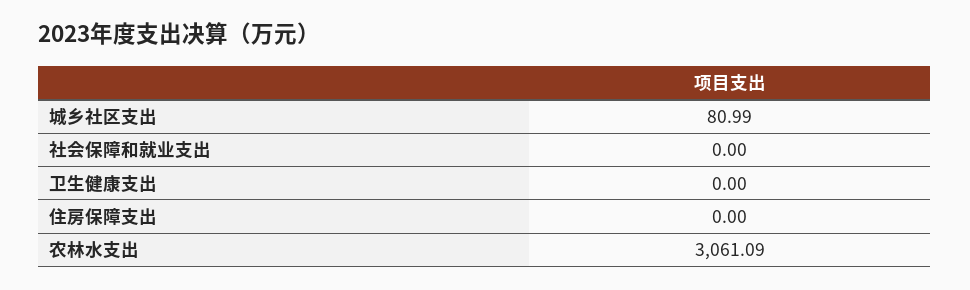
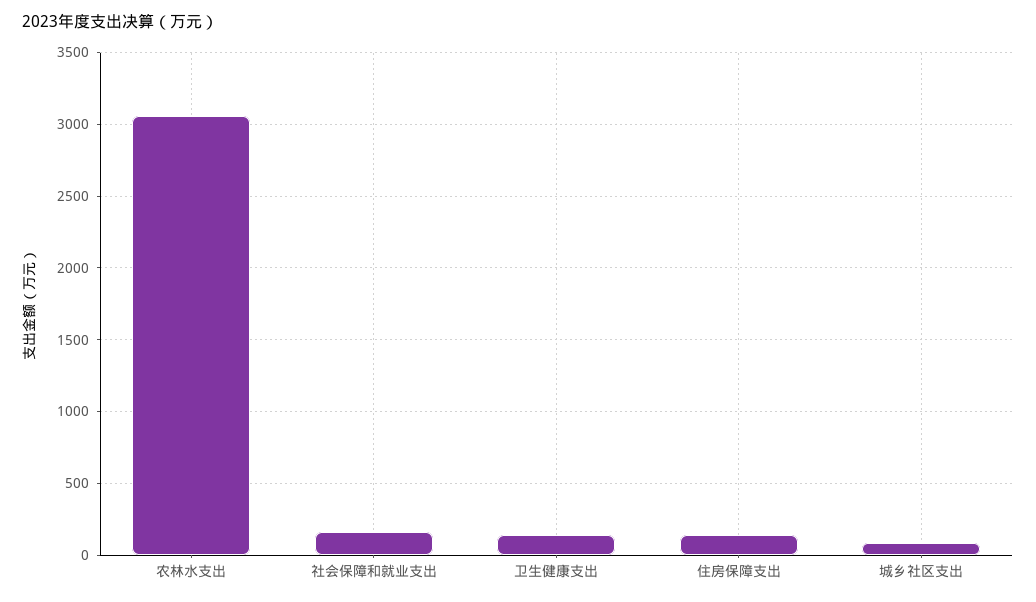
社会保障和就业支出: 0 -> 150
卫生健康支出: 0 -> 150
住房保障支出: 0 -> 150

